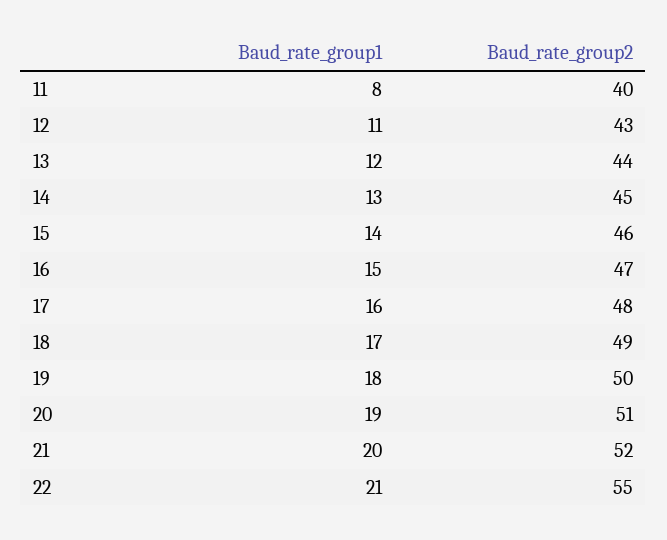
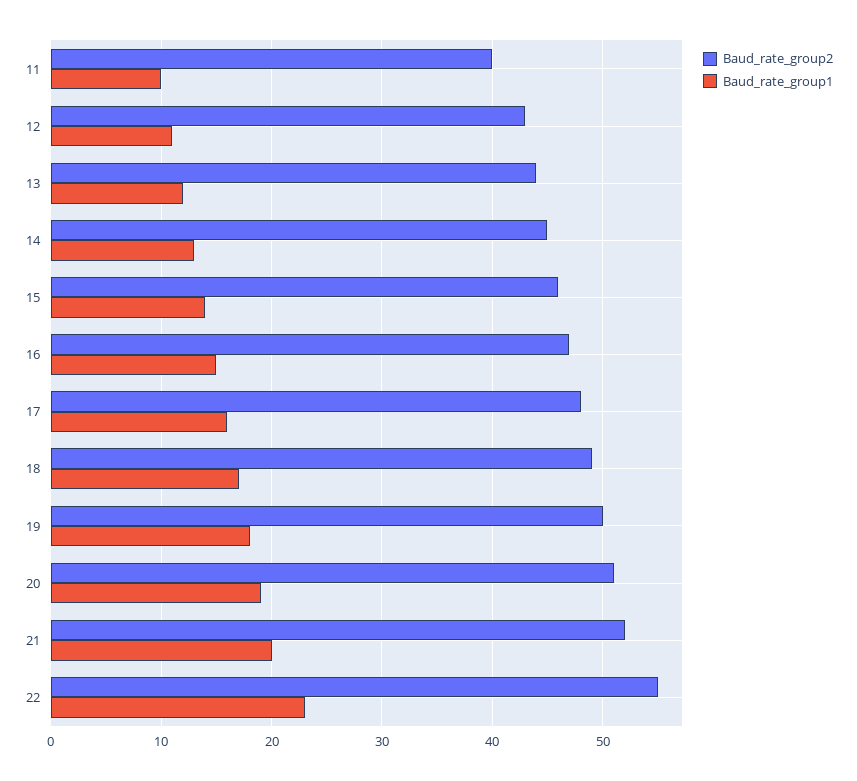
Baud_rate_group1, 11: 8 -> 10
Baud_rate_group1, 22: 21 -> 23

